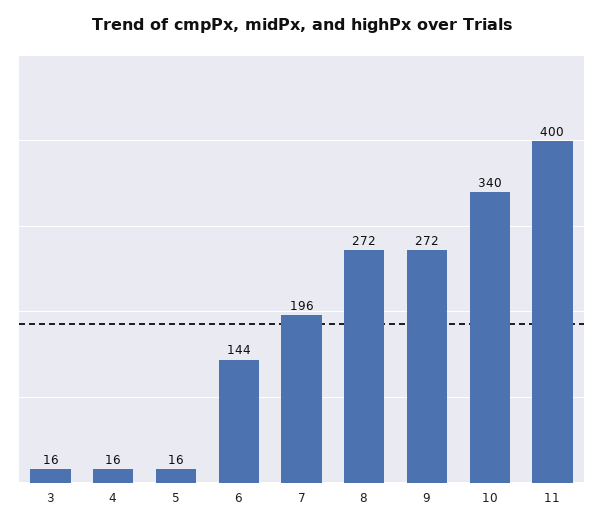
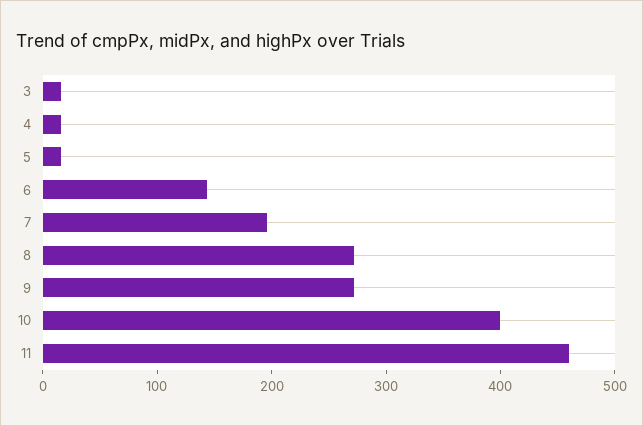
10: 340 -> 400
11: 400 -> 460

